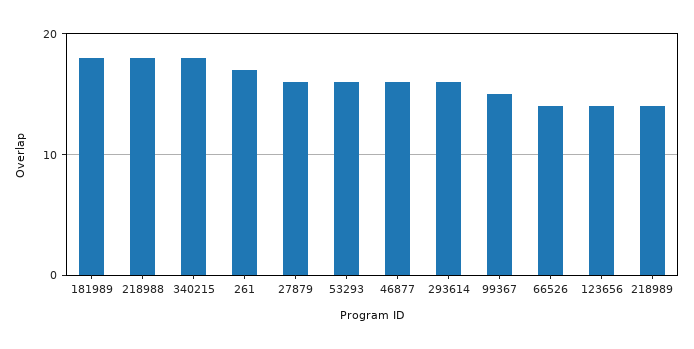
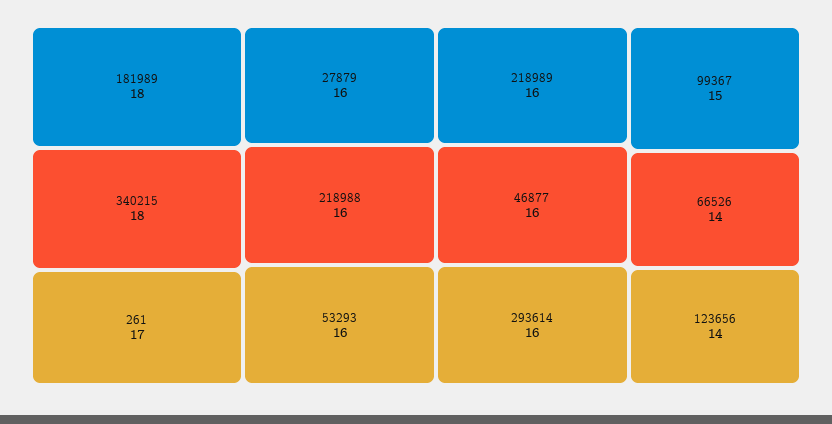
218988: 18 -> 16
218989: 14 -> 16

